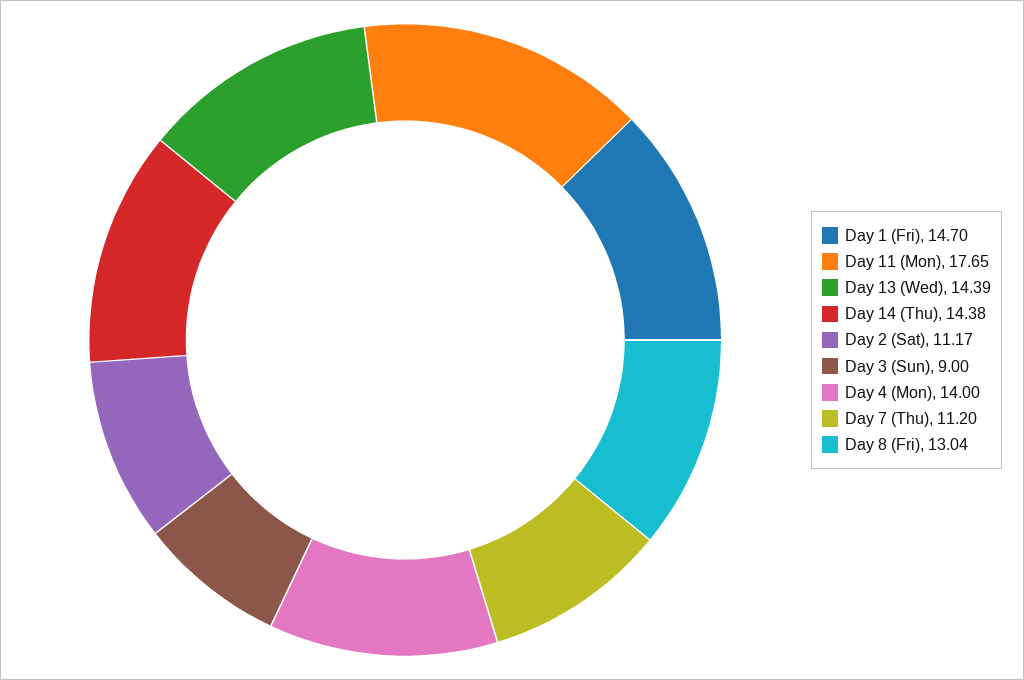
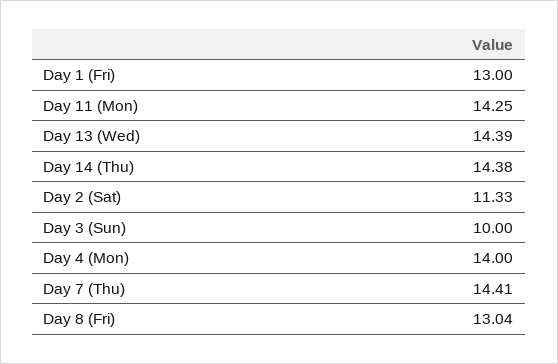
Day 1 (Fri): 14.7 -> 13
Day 11 (Mon): 17.65 -> 14.25
Day 2 (Sat): 11.17 -> 11.33
Day 3 (Sun): 9 -> 10
Day 7 (Thu): 11.2 -> 14.41

